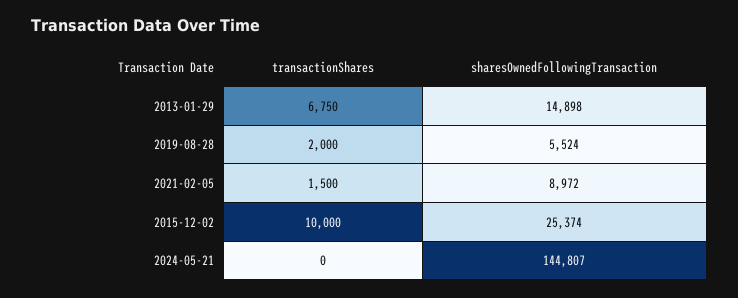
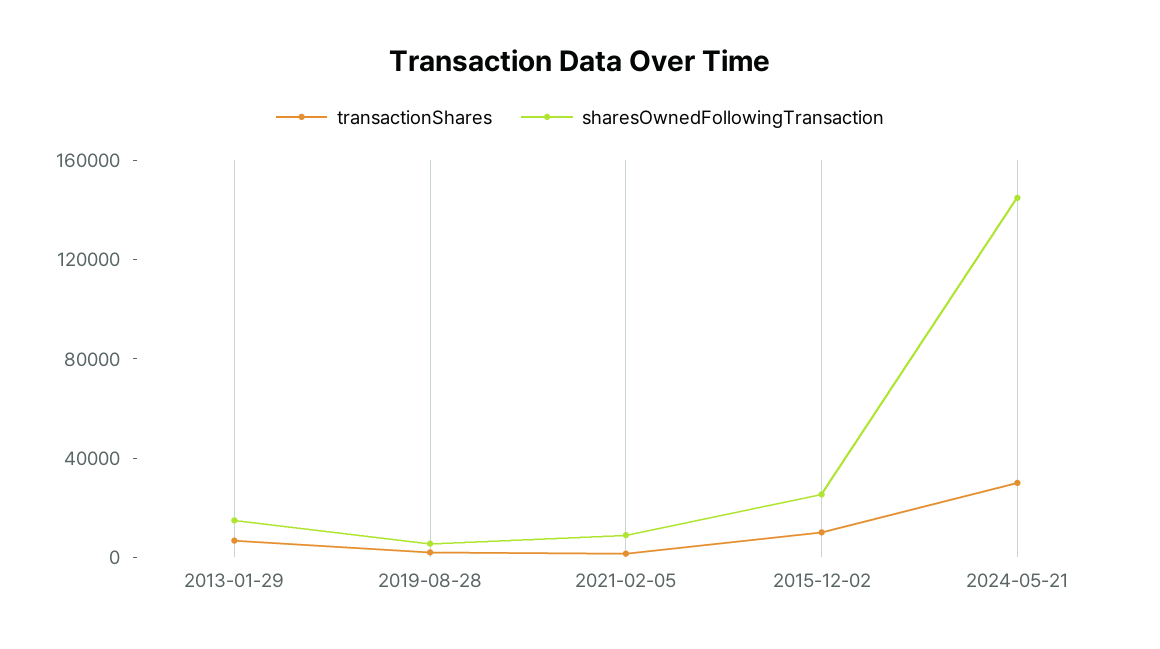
transactionShares, 2024-05-21: 0 -> 30000

